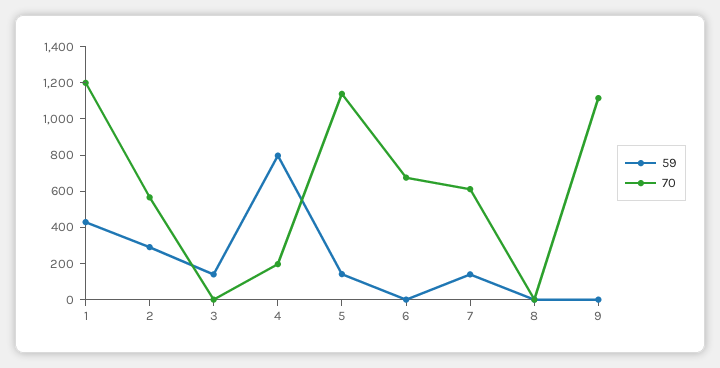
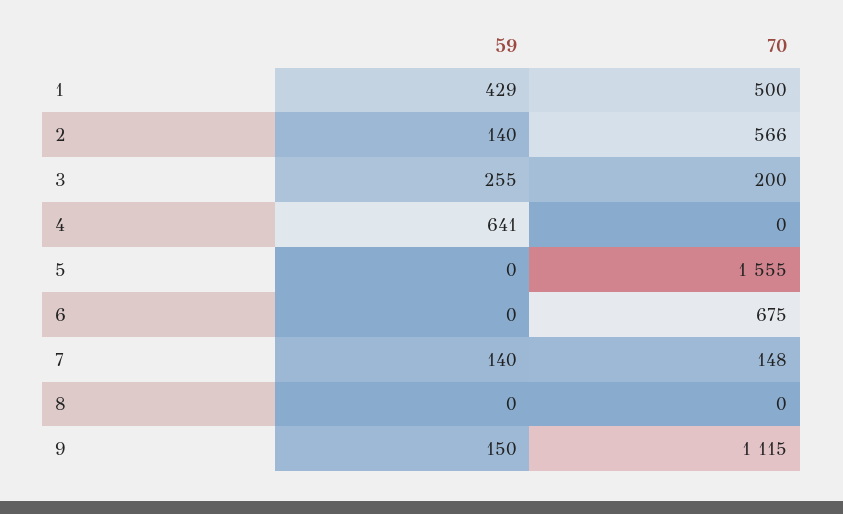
70, 1: 1200 -> 500
59, 2: 300 -> 140
59, 3: 150 -> 255
70, 3: 0 -> 200
59, 4: 800 -> 641
70, 4: 200 -> 0
59, 5: 150 -> 0
70, 5: 1150 -> 1555
70, 7: 600 -> 148
59, 9: 0 -> 150

